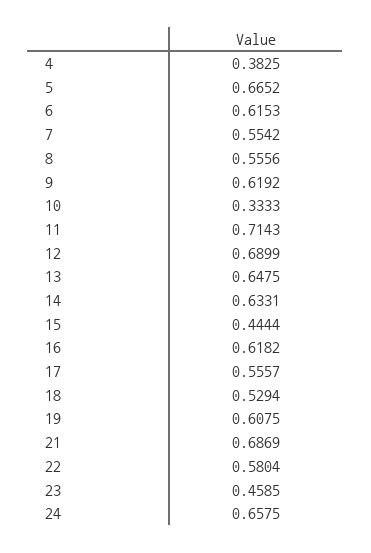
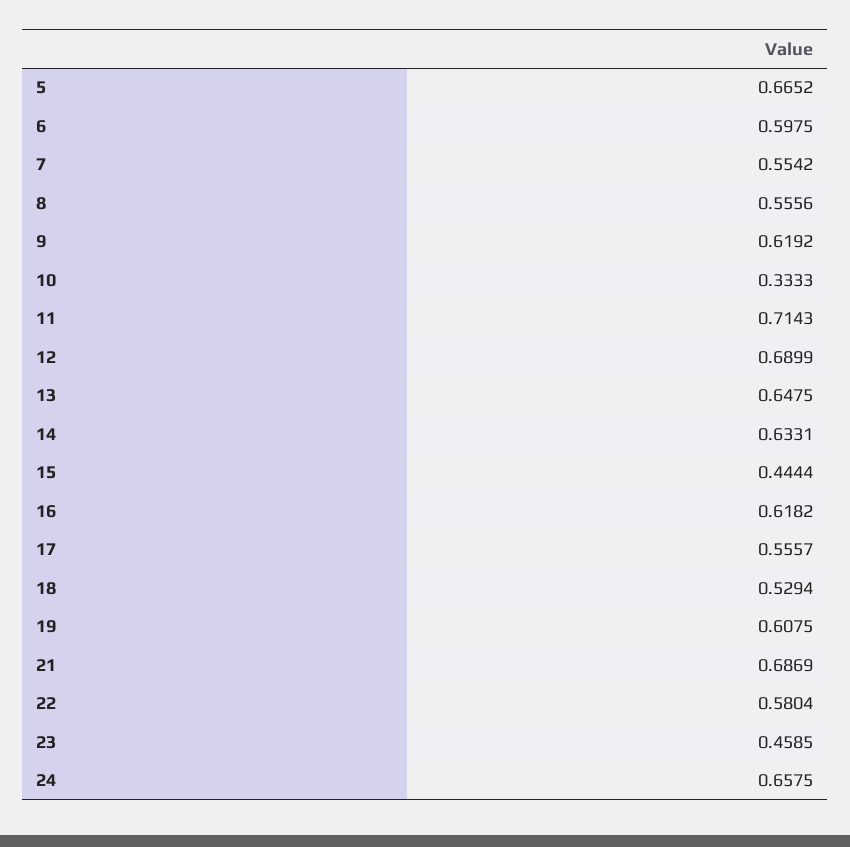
4: 0.3825 -> none
6: 0.6153 -> 0.5975

